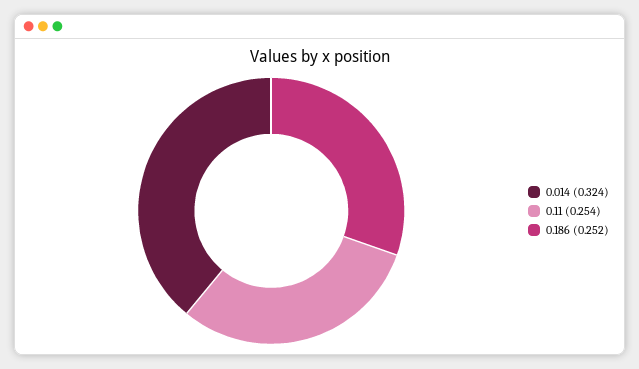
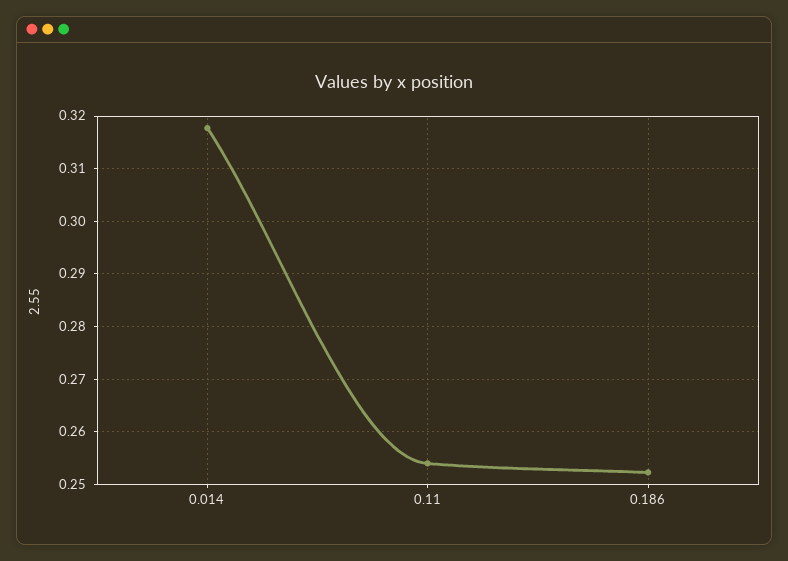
0.014: 0.324 -> 0.318

